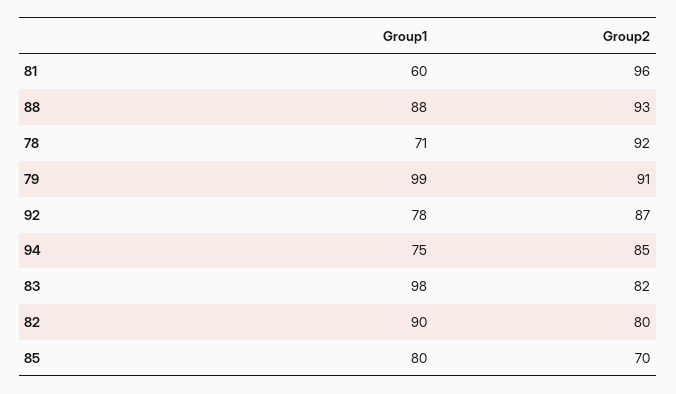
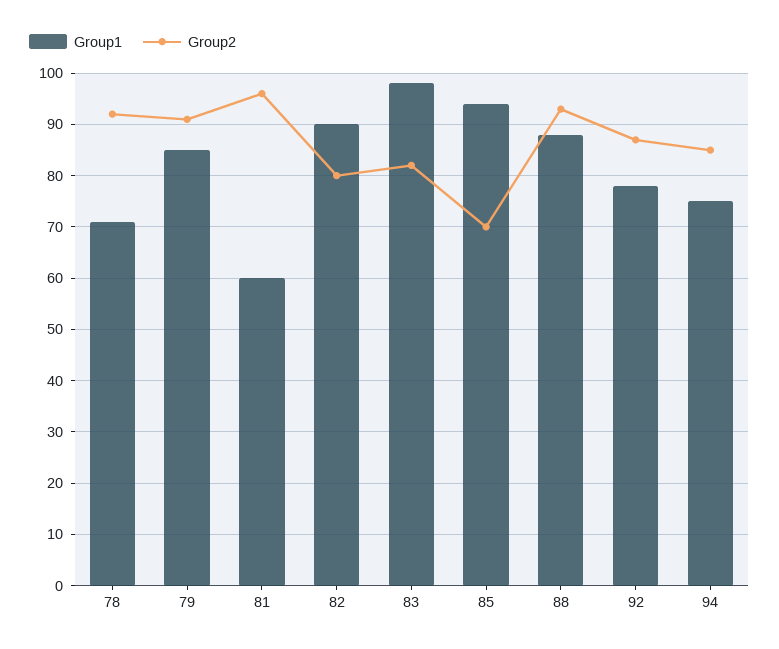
Group1, 79: 99 -> 85
Group1, 85: 80 -> 95

